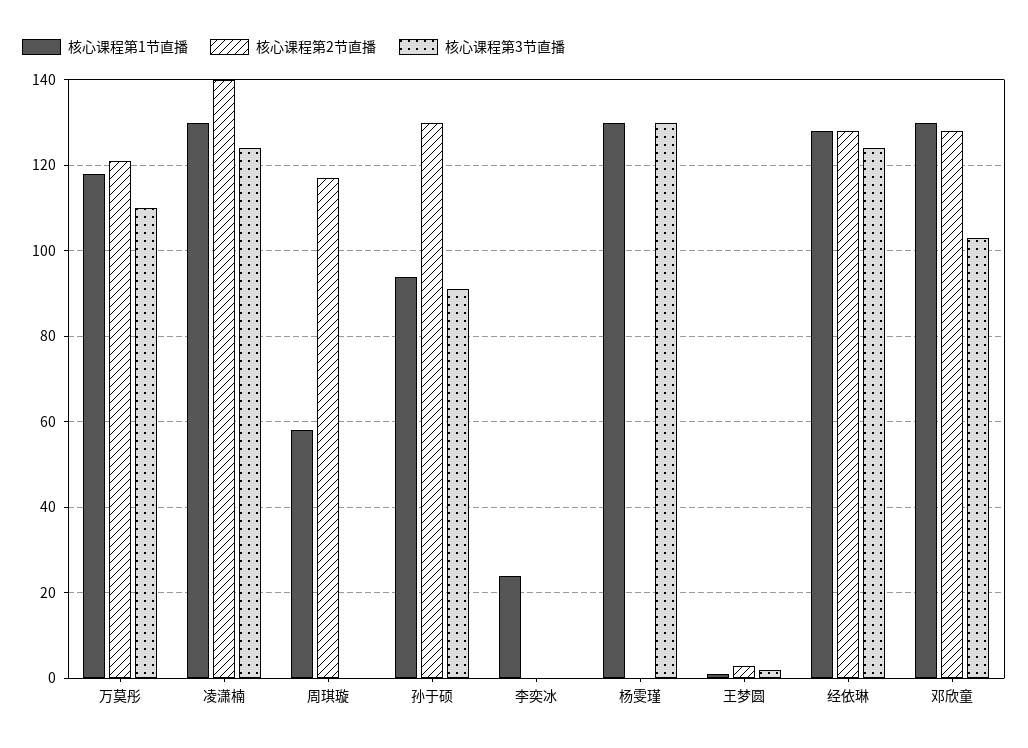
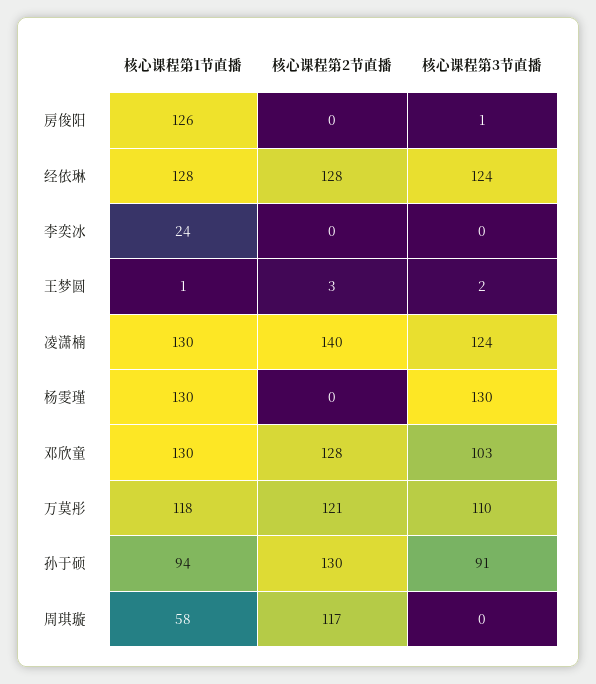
核心课程第1节直播, 房俊阳: none -> 126
核心课程第2节直播, 房俊阳: none -> 0
核心课程第3节直播, 房俊阳: none -> 1

